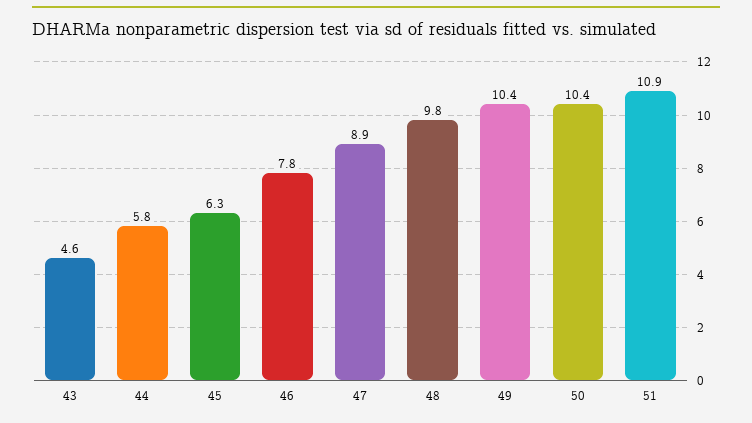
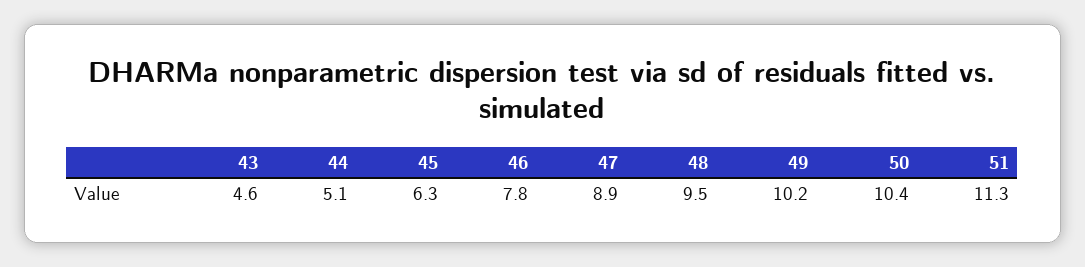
44: 5.8 -> 5.1
48: 9.8 -> 9.5
49: 10.4 -> 10.2
51: 10.9 -> 11.3

